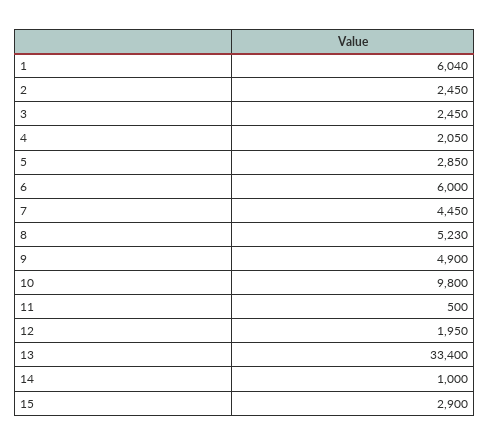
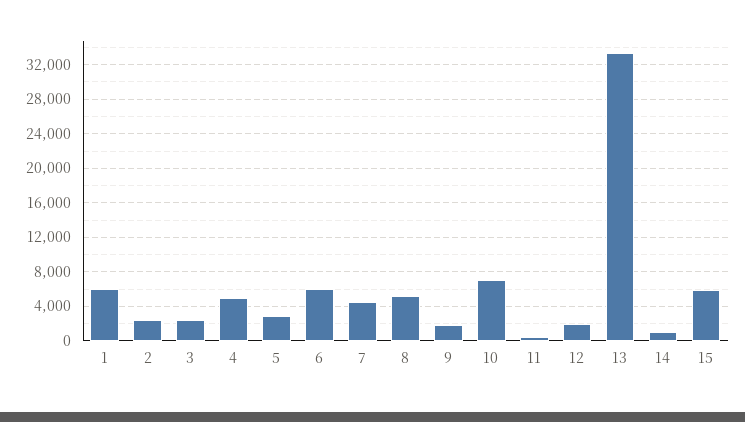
4: 2050 -> 5000
9: 4900 -> 2000
10: 9800 -> 7000
15: 2900 -> 6000

